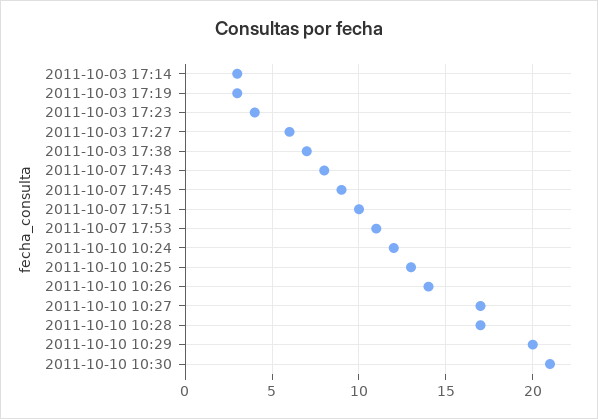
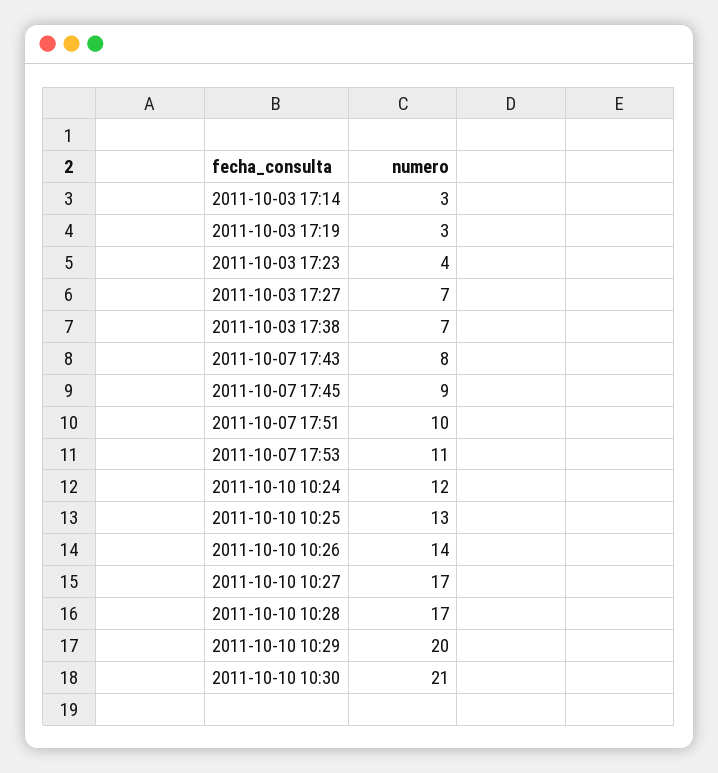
2011-10-03 17:27: 6 -> 7

